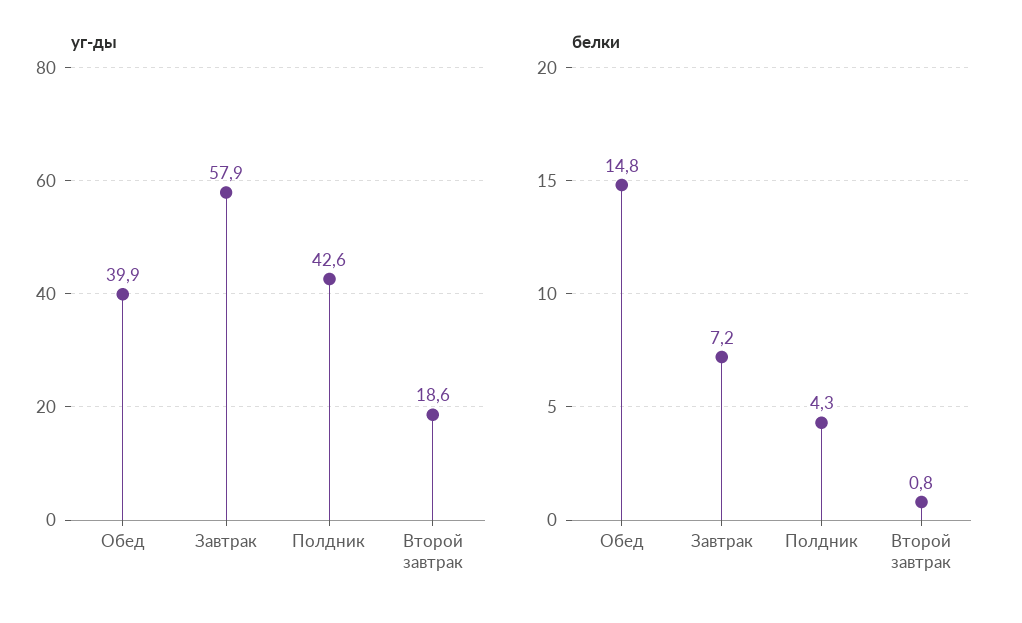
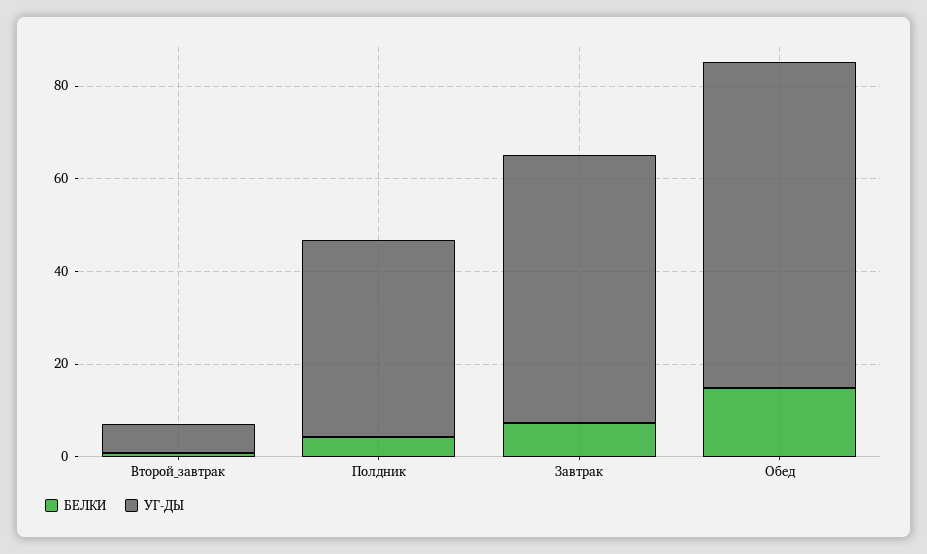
уг-ды, Обед: 39.9 -> 70
уг-ды, Второй завтрак: 18.6 -> 5

